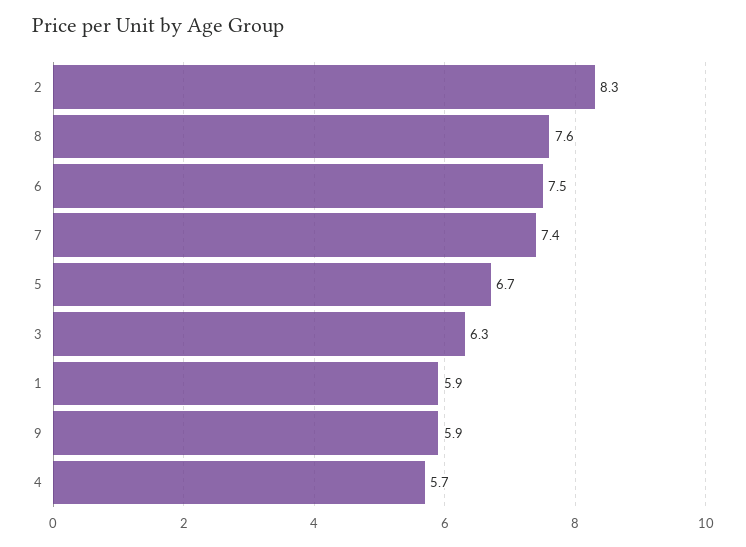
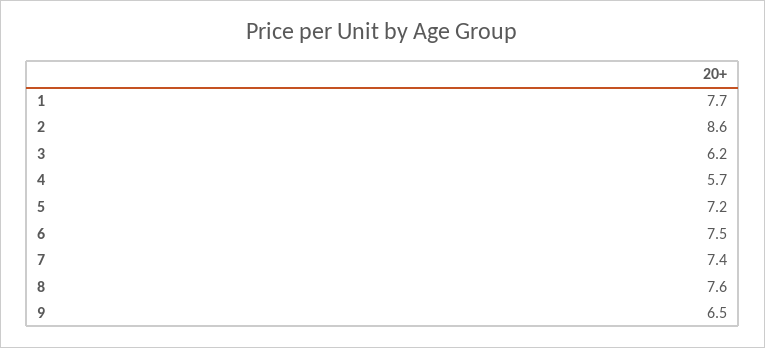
2: 8.3 -> 8.6
5: 6.7 -> 7.2
3: 6.3 -> 6.2
1: 5.9 -> 7.7
9: 5.9 -> 6.5

